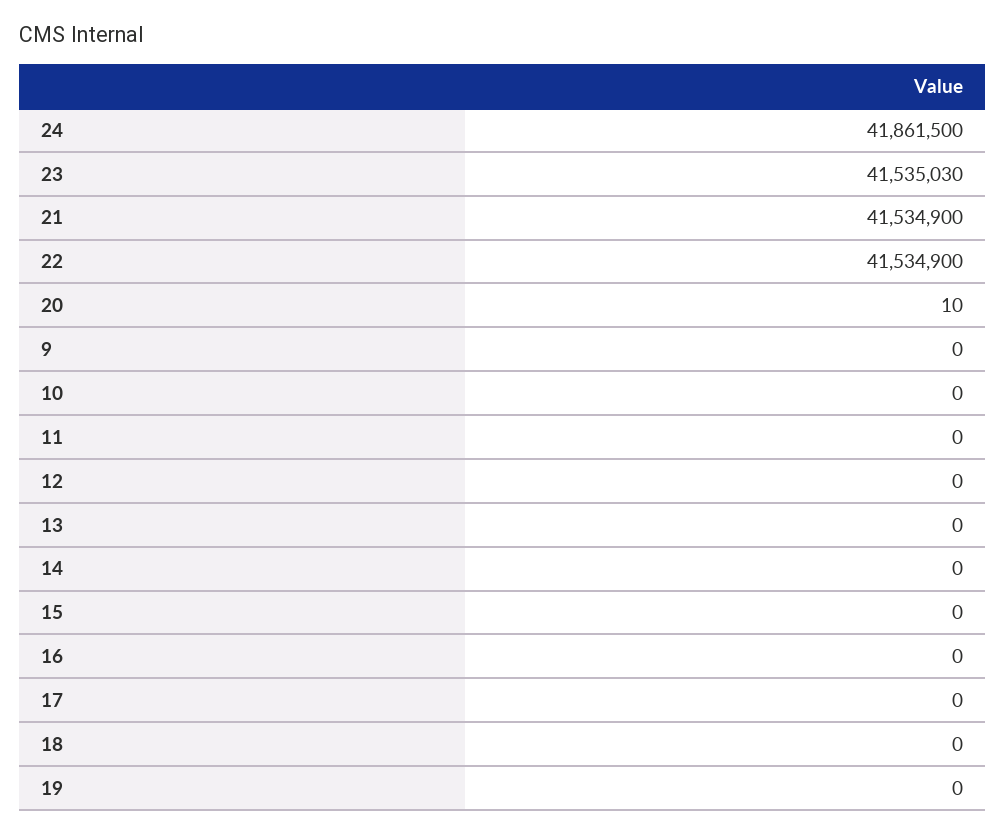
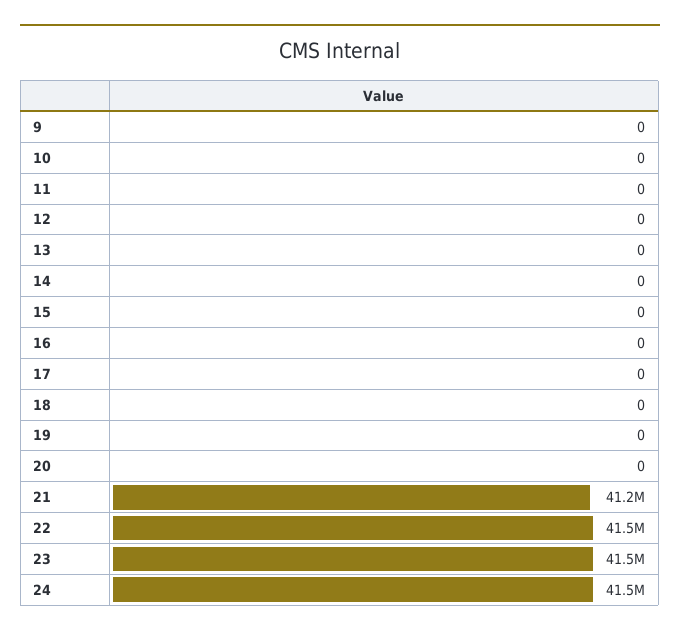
24: 41861500 -> 41500000
21: 41534900 -> 41200000
20: 10 -> 0

